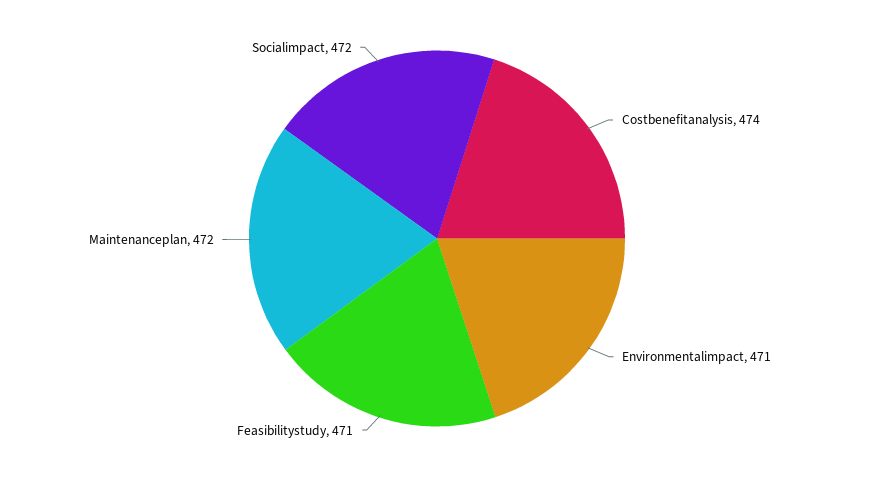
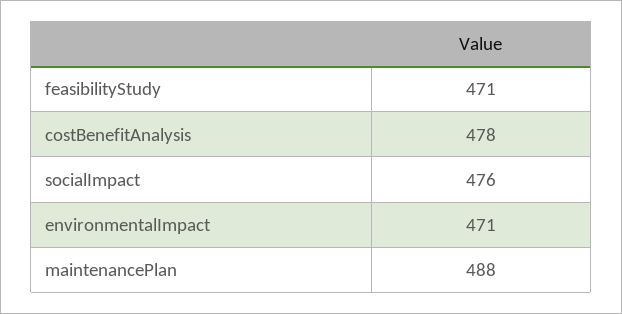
Costbenefitanalysis: 474 -> 478
Maintenanceplan: 472 -> 488
Socialimpact: 472 -> 476

